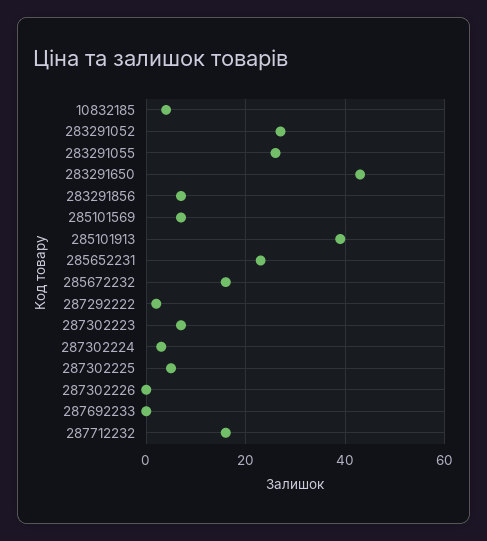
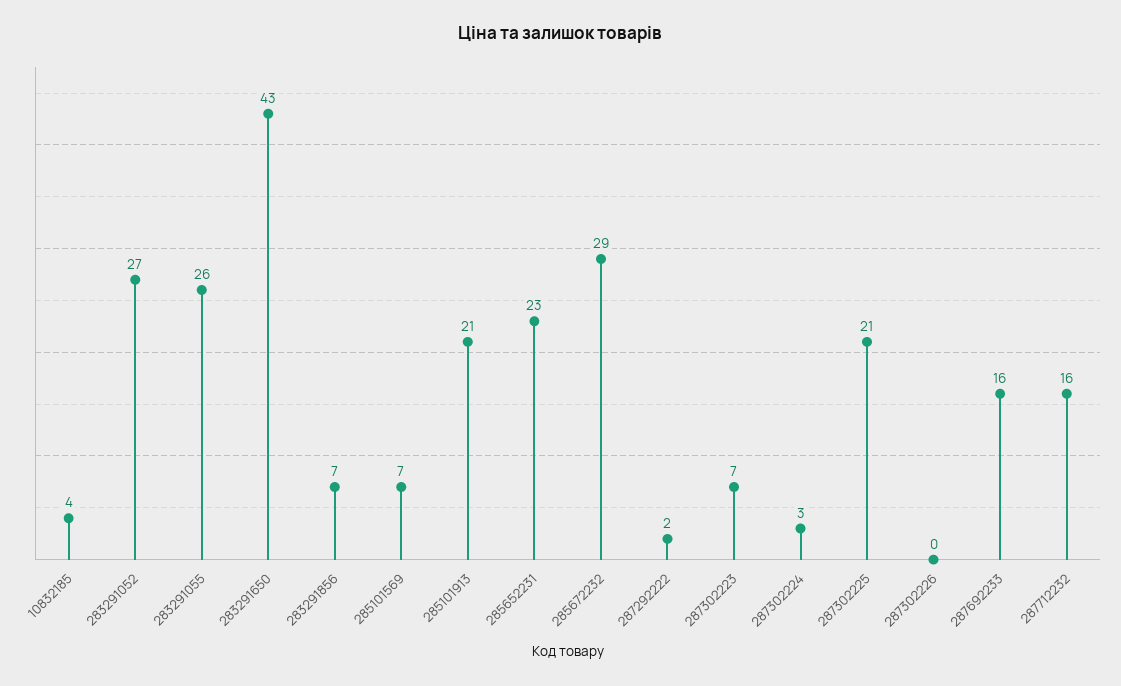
285101913: 40 -> 21
285672232: 15 -> 29
287302225: 5 -> 21
287692233: 0 -> 16

